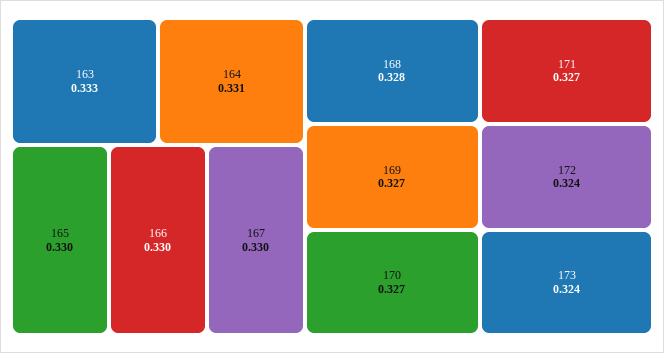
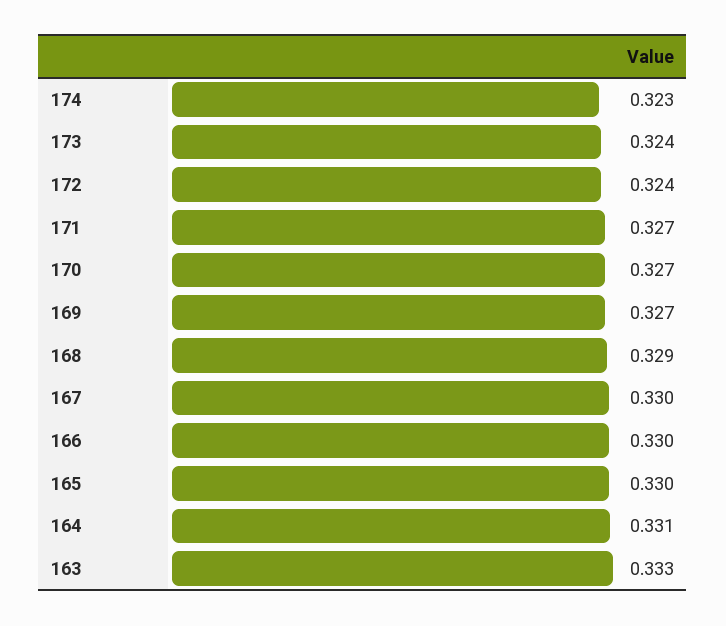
168: 0.328 -> 0.329
174: none -> 0.323

